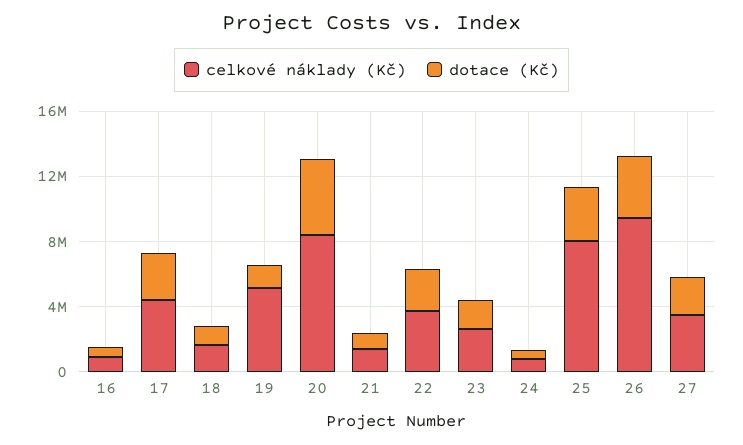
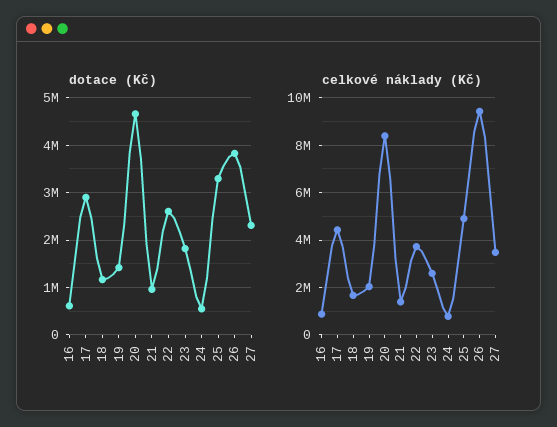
celkové náklady (Kč), 19: 5000000 -> 2000000
celkové náklady (Kč), 25: 8000000 -> 5000000

